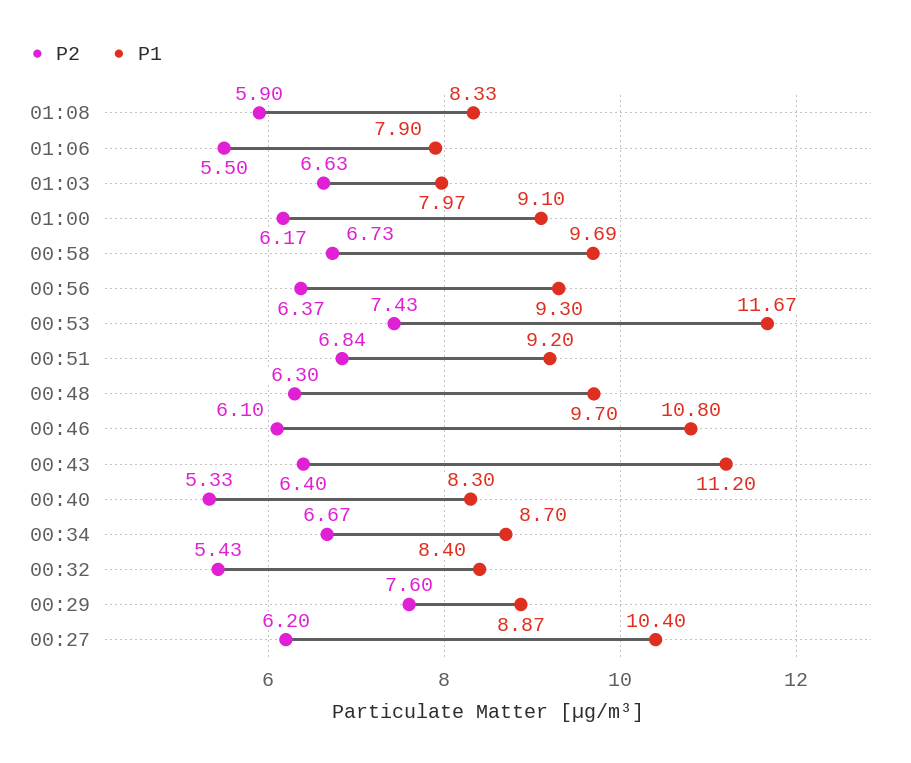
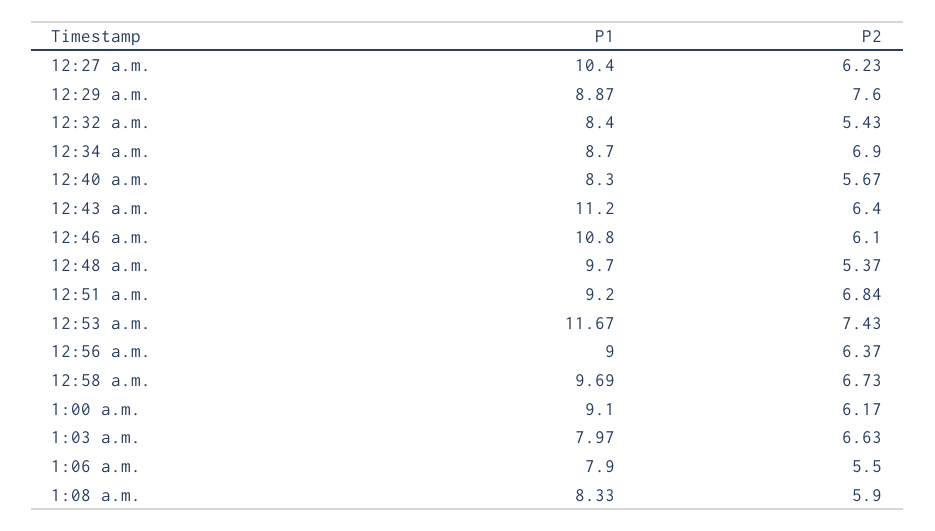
P1, 00:56: 9.3 -> 9
P2, 00:48: 6.3 -> 5.37
P2, 00:40: 5.33 -> 5.67
P2, 00:34: 6.67 -> 6.9
P2, 00:27: 6.2 -> 6.23

